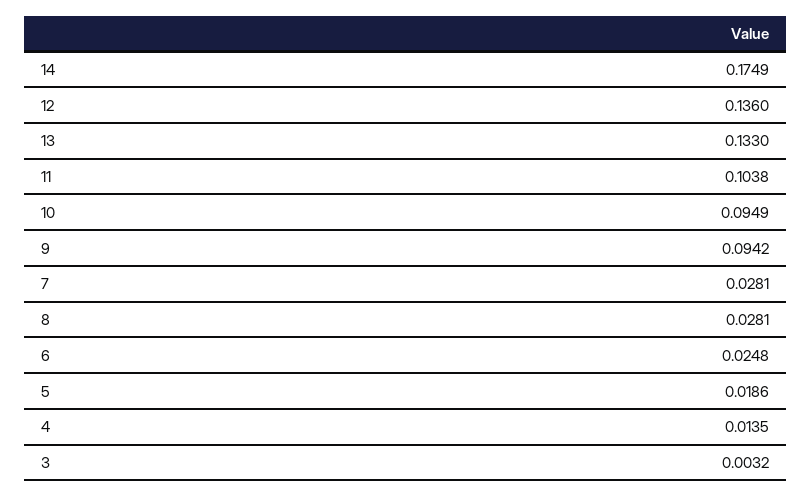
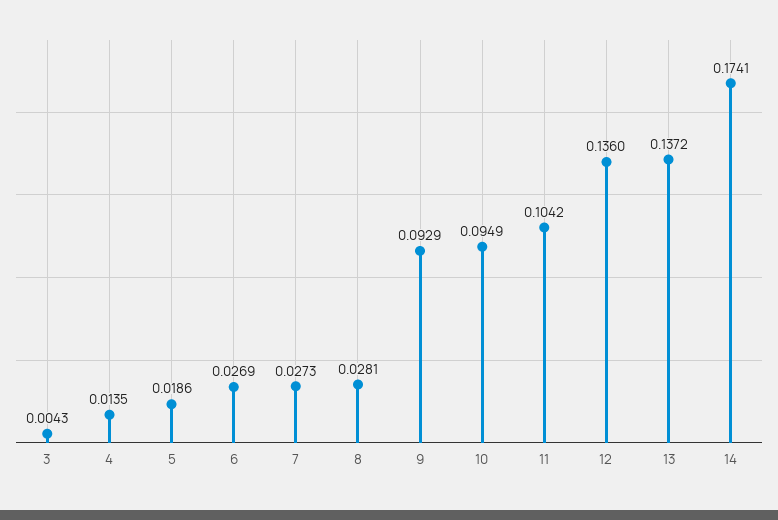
14: 0.1749 -> 0.1741
13: 0.133 -> 0.1372
11: 0.1038 -> 0.1042
9: 0.0942 -> 0.0929
7: 0.0281 -> 0.0273
6: 0.0248 -> 0.0269
3: 0.0032 -> 0.0043

